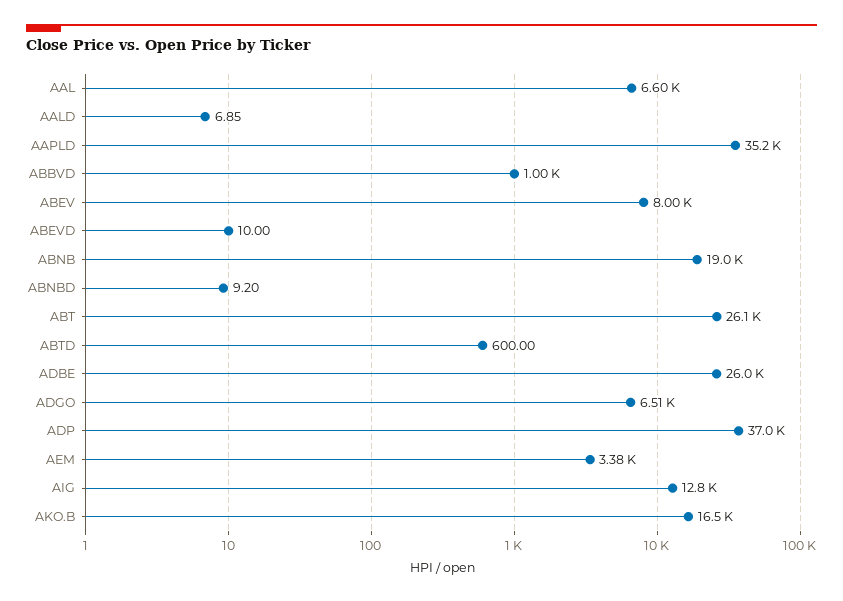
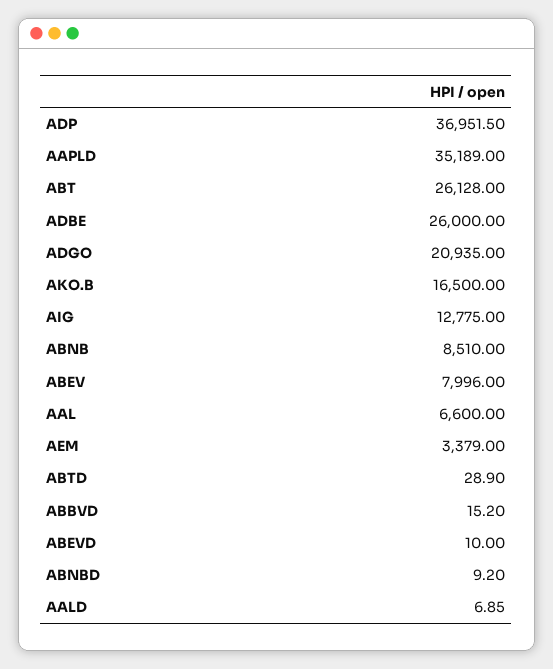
ABBVD: 1000 -> 15.2
ABNB: 19000 -> 8510
ABTD: 600 -> 28.9
ADGO: 6510 -> 20935

